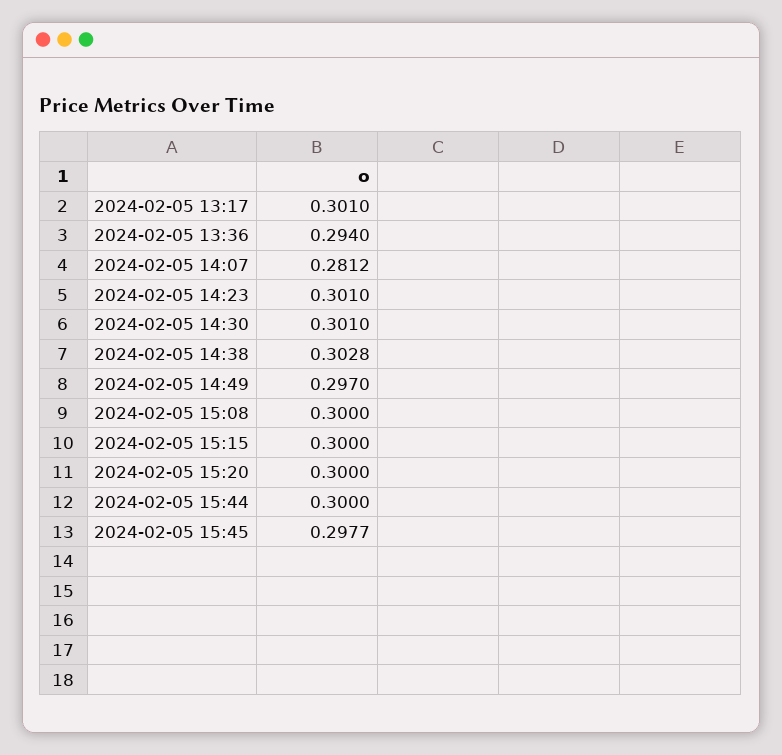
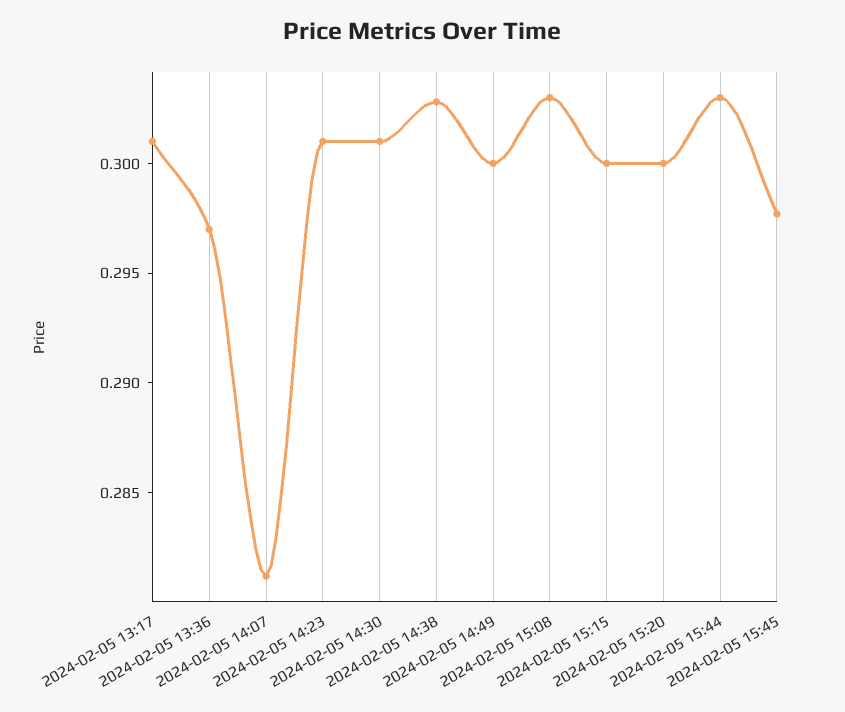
2024-02-05 13:36: 0.294 -> 0.297
2024-02-05 14:49: 0.297 -> 0.3
2024-02-05 15:08: 0.3 -> 0.303
2024-02-05 15:44: 0.3 -> 0.303

